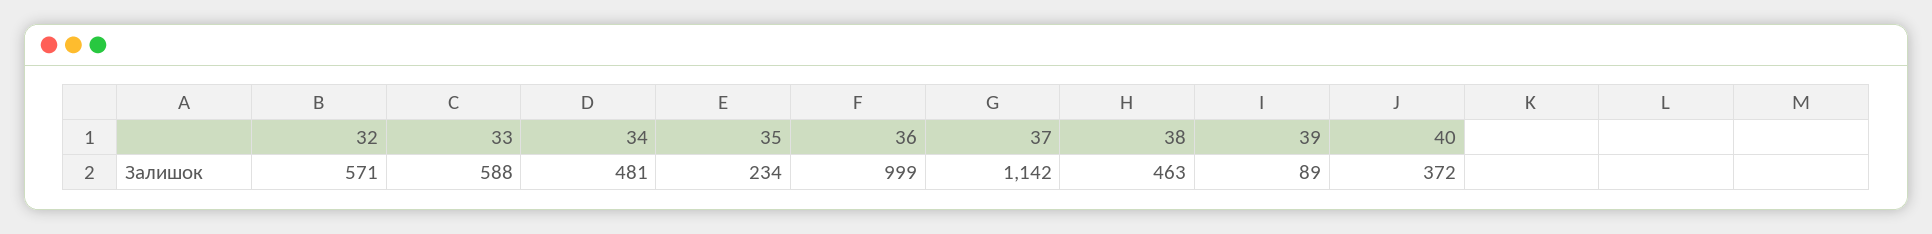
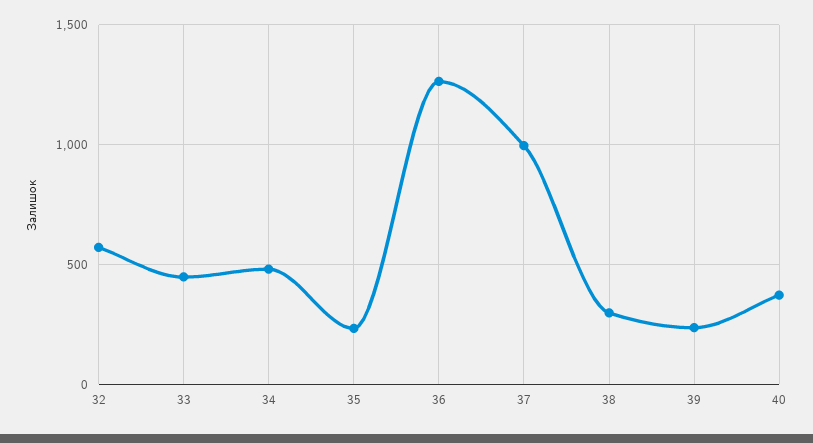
33: 588 -> 450
36: 999 -> 1250
37: 1142 -> 1000
38: 463 -> 300
39: 89 -> 250

